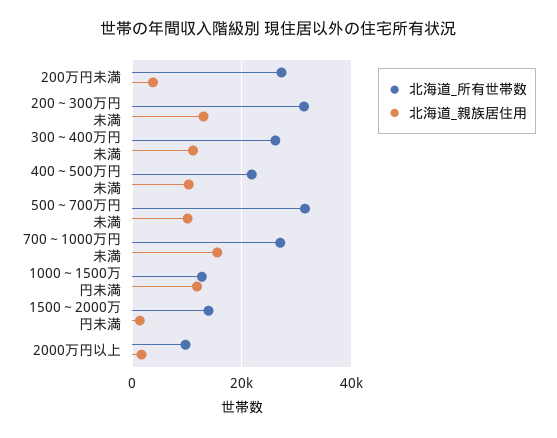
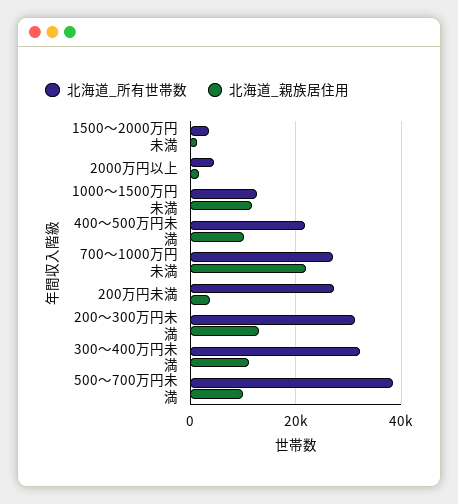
北海道_所有世帯数, 300～400万円未満: 26000 -> 32000
北海道_所有世帯数, 500～700万円未満: 32000 -> 38000
北海道_親族居住用, 700～1000万円未満: 16000 -> 22000
北海道_所有世帯数, 1500～2000万円未満: 14000 -> 4000
北海道_所有世帯数, 2000万円以上: 10000 -> 4000

